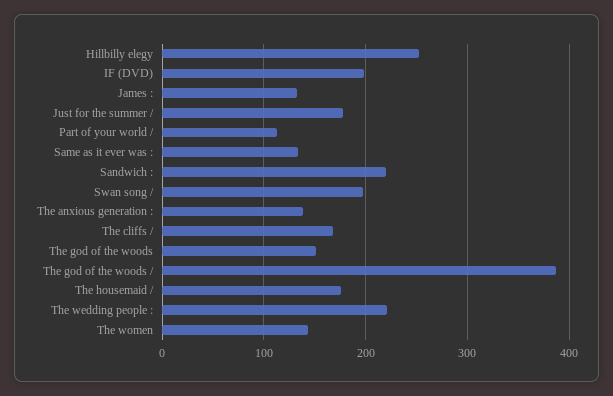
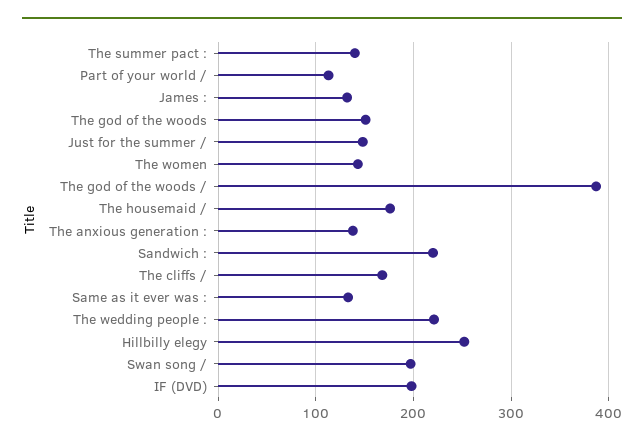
Just for the summer /: 180 -> 150
The summer pact :: none -> 140

